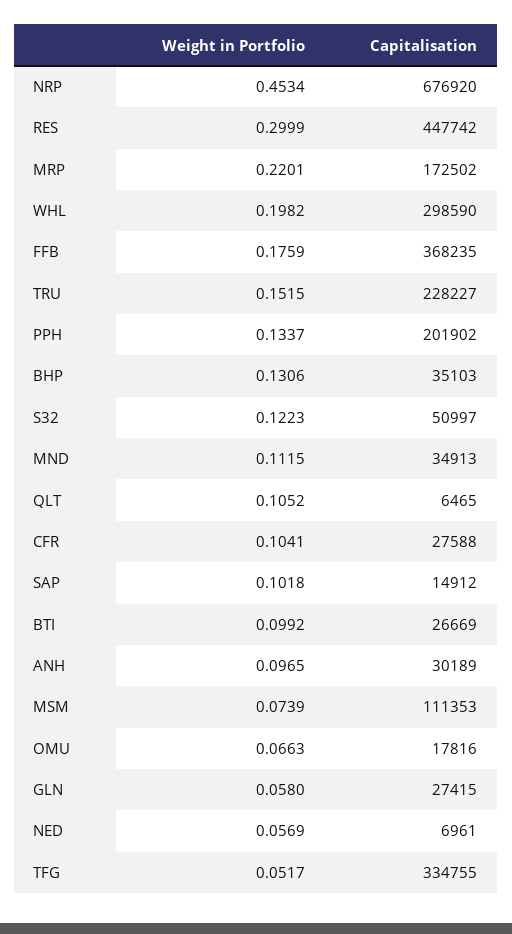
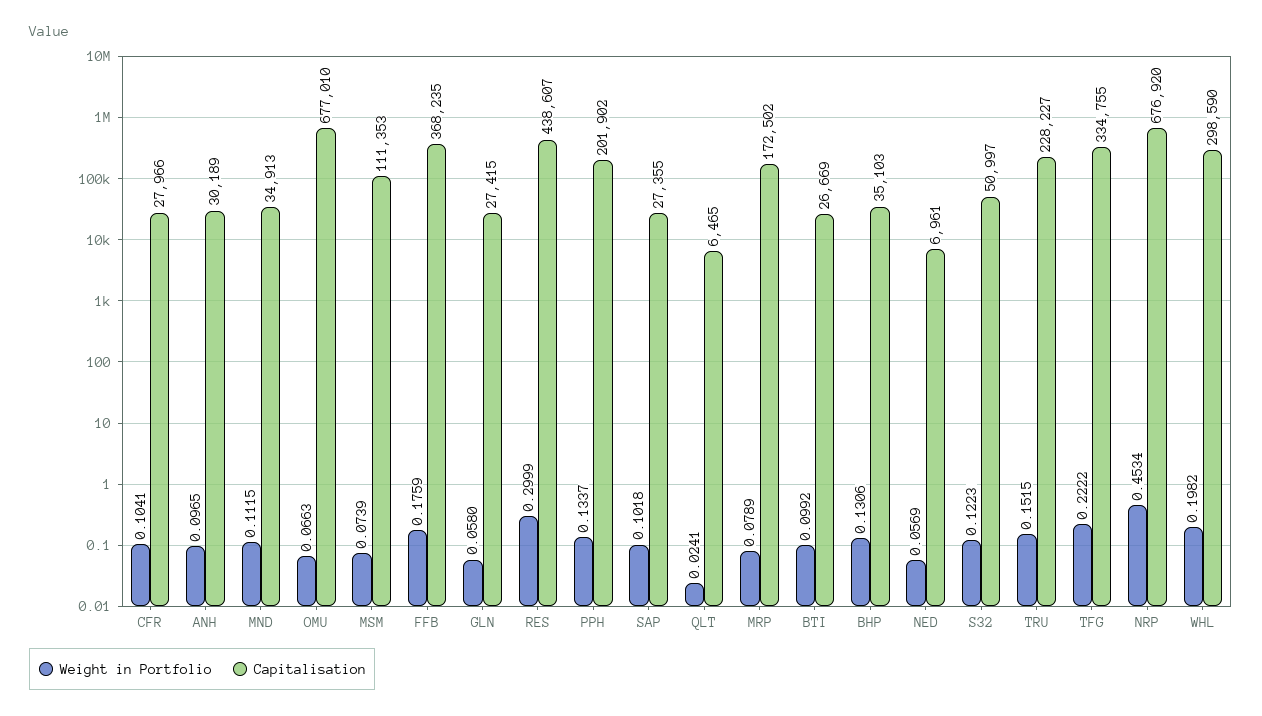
Capitalisation, RES: 447742 -> 438607
Weight in Portfolio, MRP: 0.2201 -> 0.0789
Weight in Portfolio, QLT: 0.1052 -> 0.0241
Capitalisation, CFR: 27588 -> 27966
Capitalisation, SAP: 14912 -> 27355
Capitalisation, OMU: 17816 -> 677010
Weight in Portfolio, TFG: 0.0517 -> 0.2222

